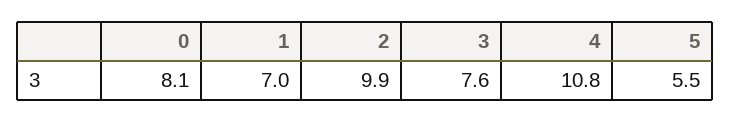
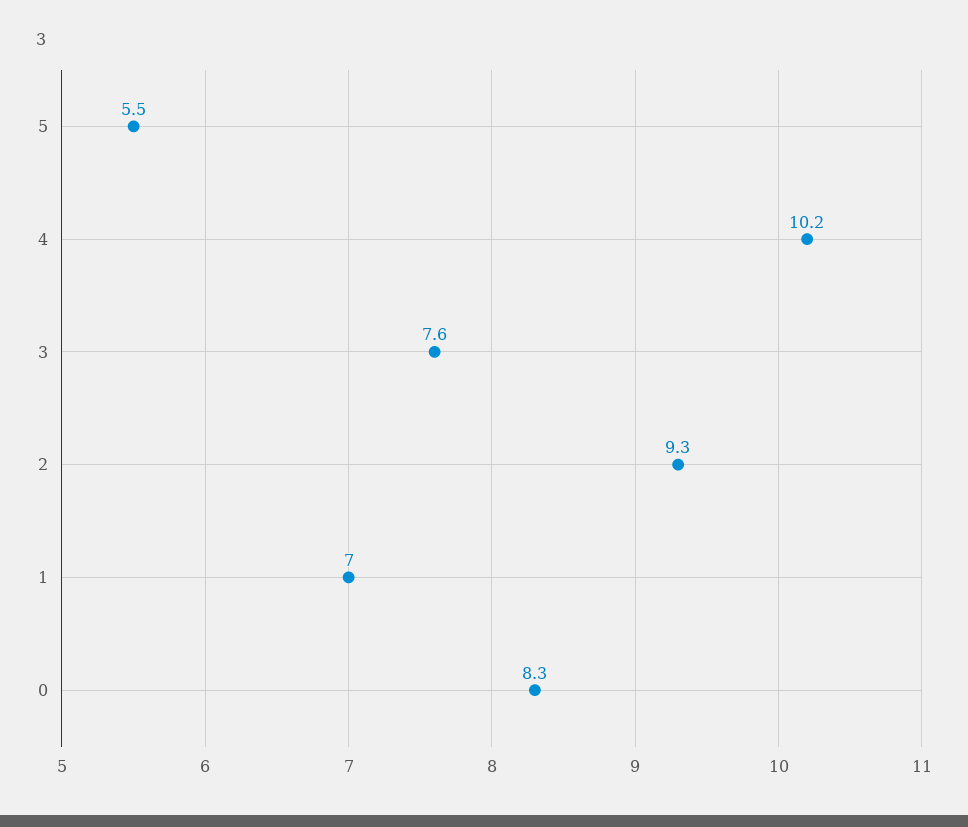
0: 8.1 -> 8.3
2: 9.9 -> 9.3
4: 10.8 -> 10.2

